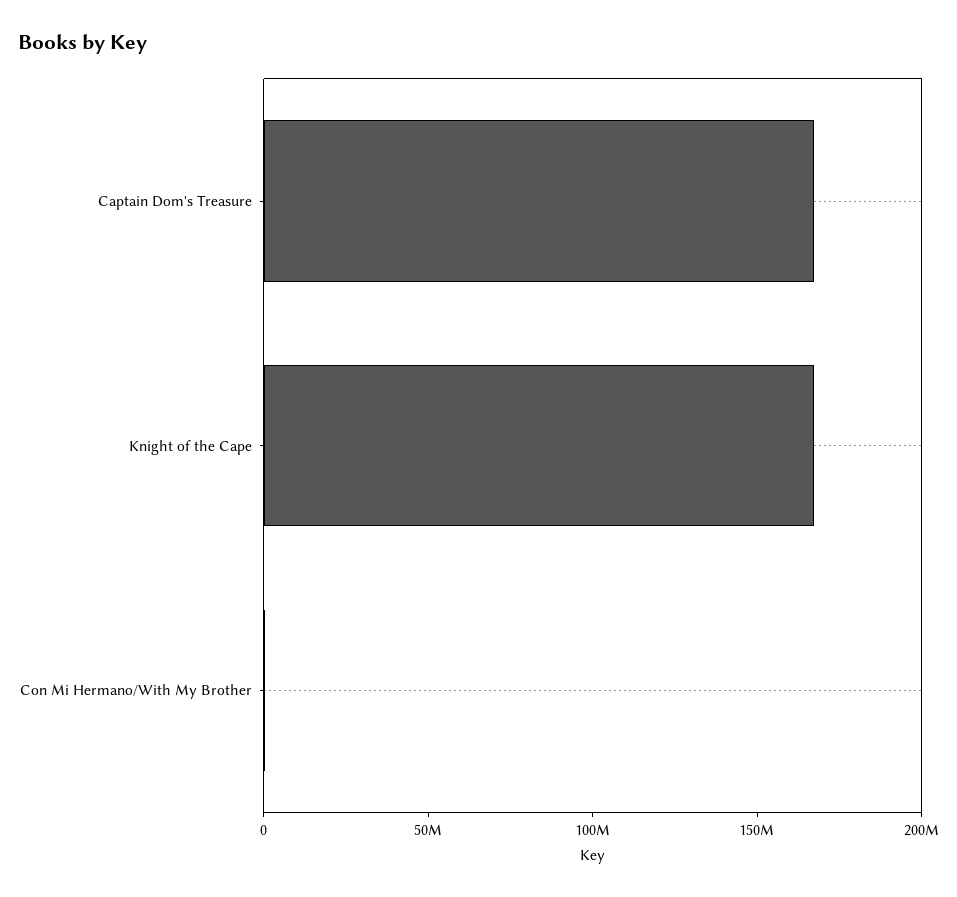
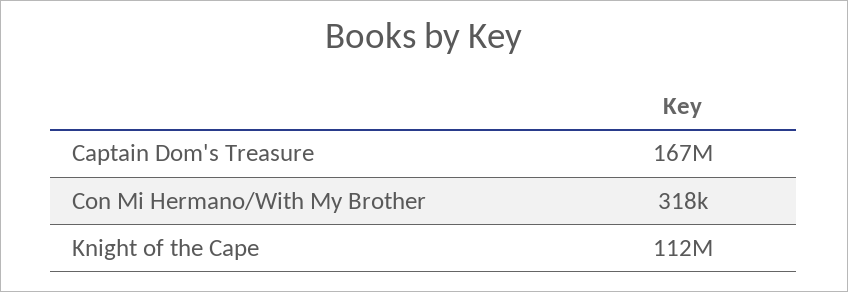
Knight of the Cape: 170000000 -> 112000000

